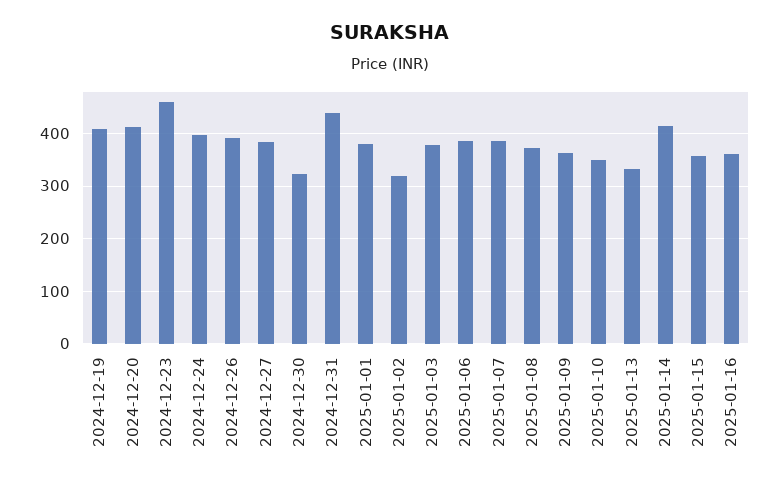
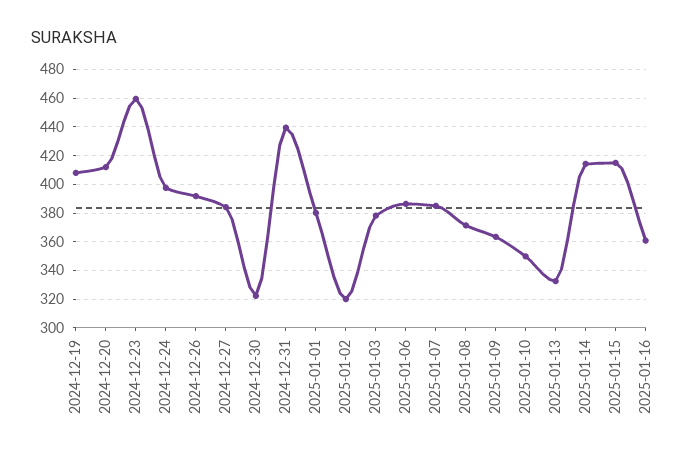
2025-01-15: 360 -> 415

